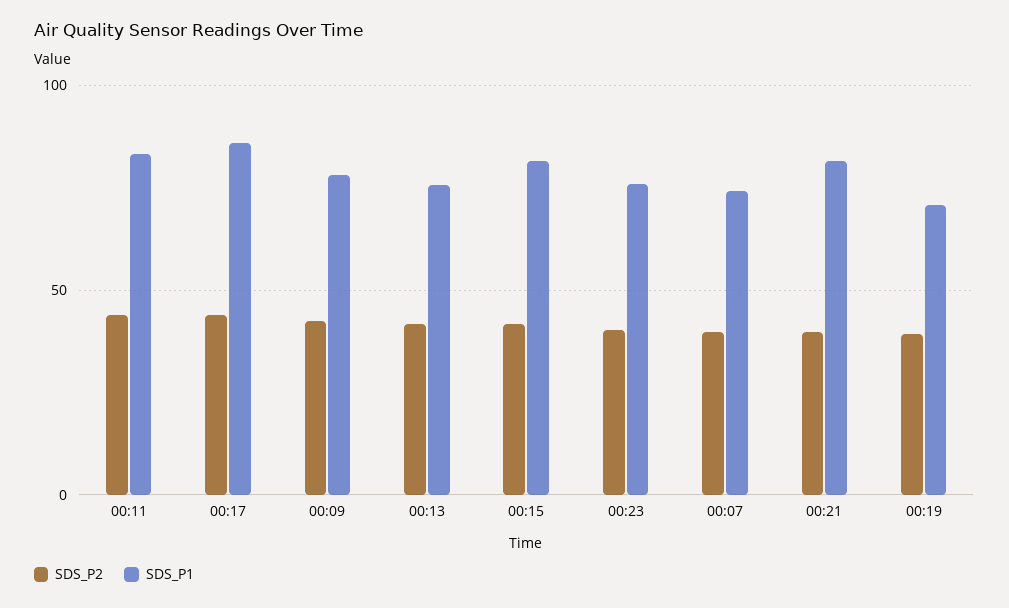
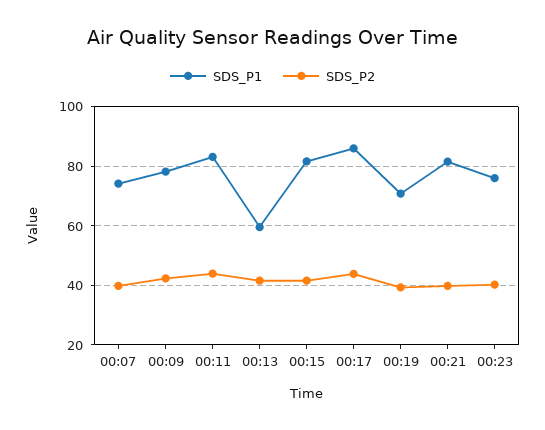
SDS_P1, 00:13: 75 -> 60

